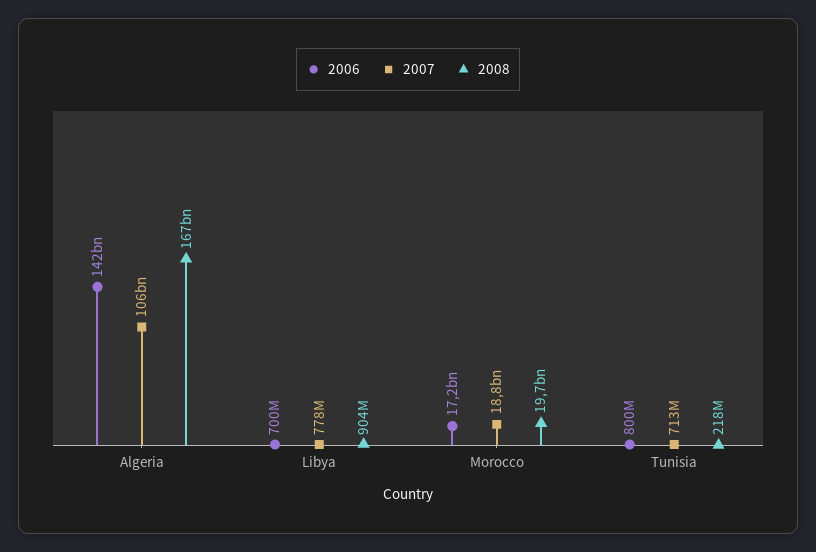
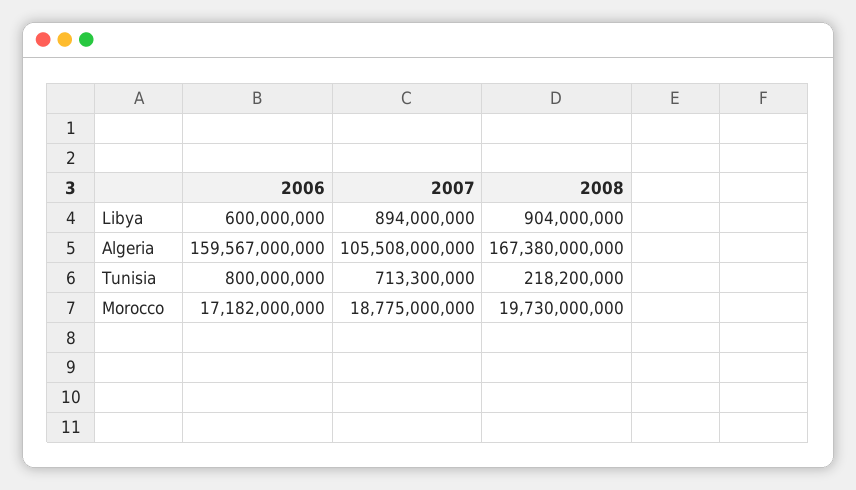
2006, Algeria: 142000000000 -> 159567000000
2006, Libya: 700000000 -> 600000000
2007, Libya: 778000000 -> 894000000

